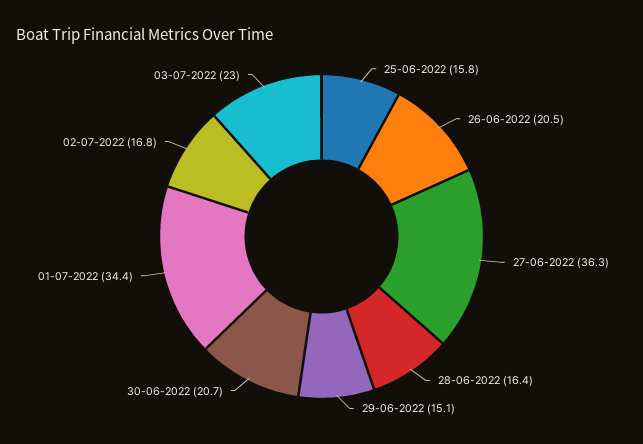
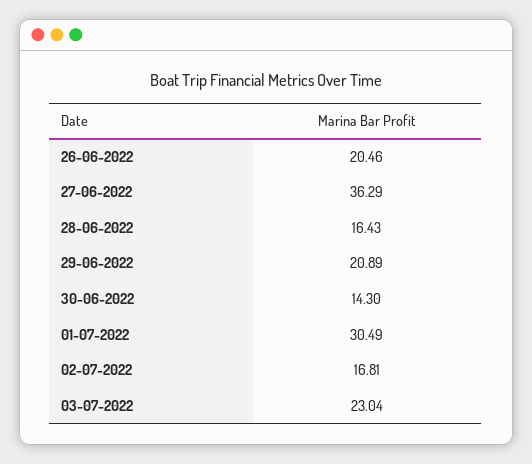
25-06-2022: 15.8 -> none
29-06-2022: 15.1 -> 20.89
30-06-2022: 20.7 -> 14.3
01-07-2022: 34.4 -> 30.49

